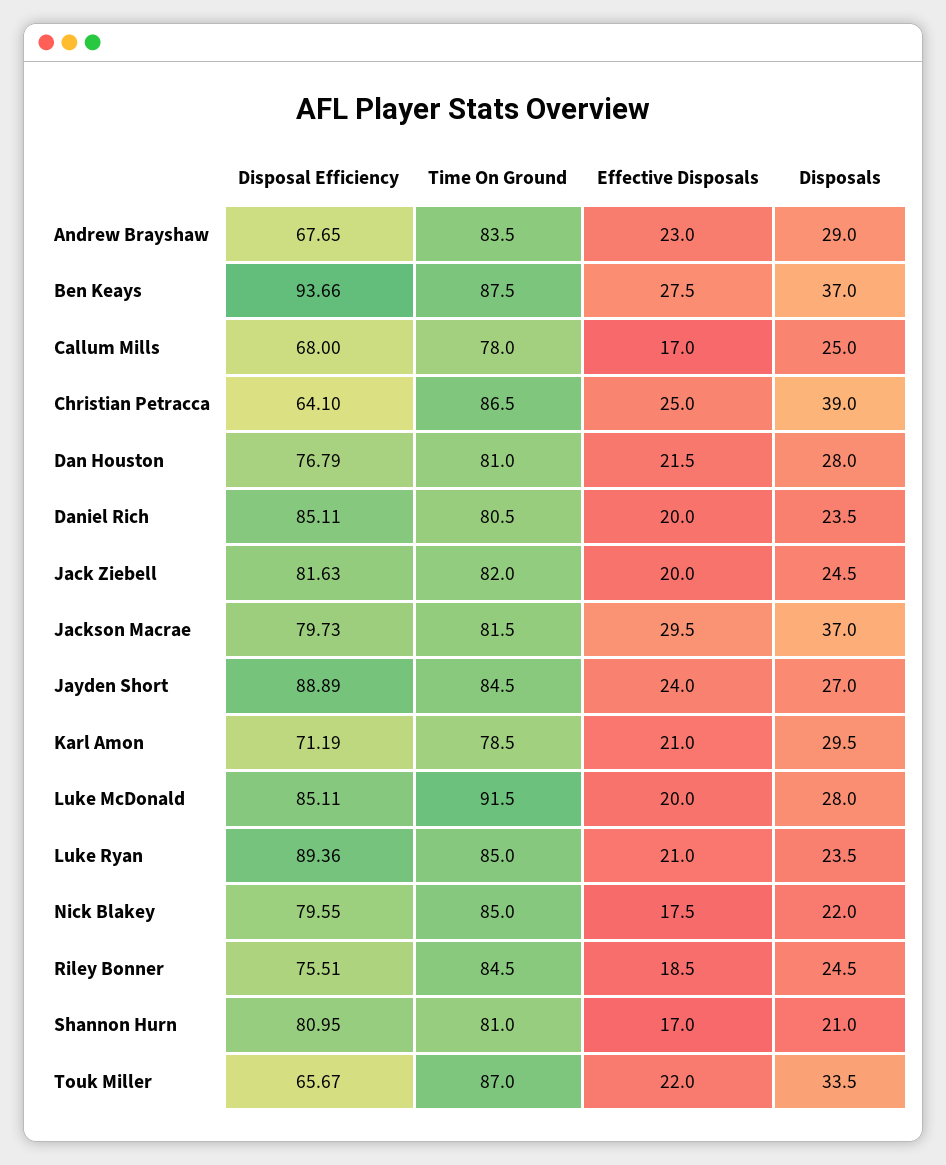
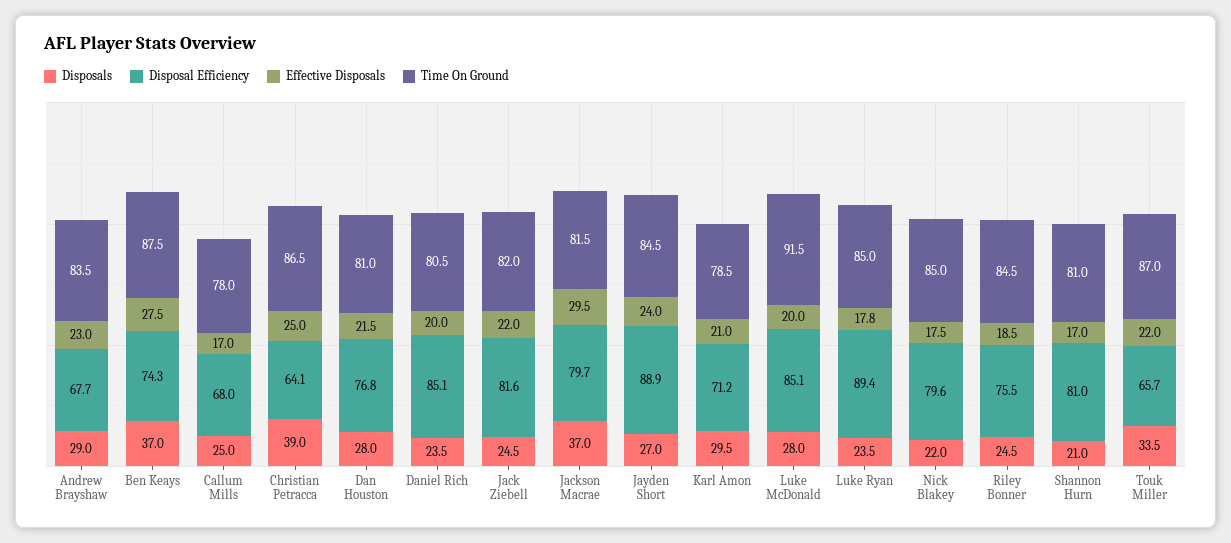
Disposal Efficiency, Ben Keays: 93.66 -> 74.3
Effective Disposals, Jack Ziebell: 20 -> 22
Effective Disposals, Luke Ryan: 21 -> 17.8

